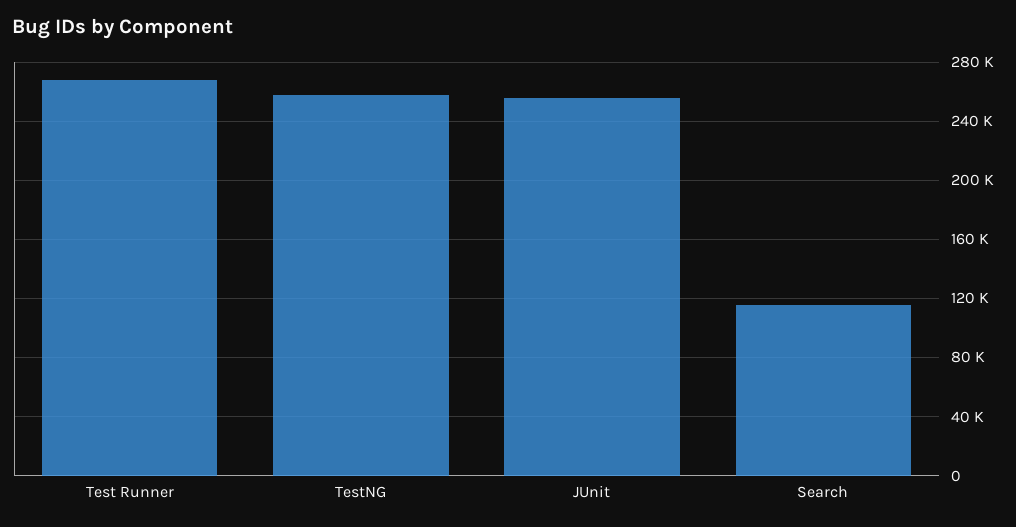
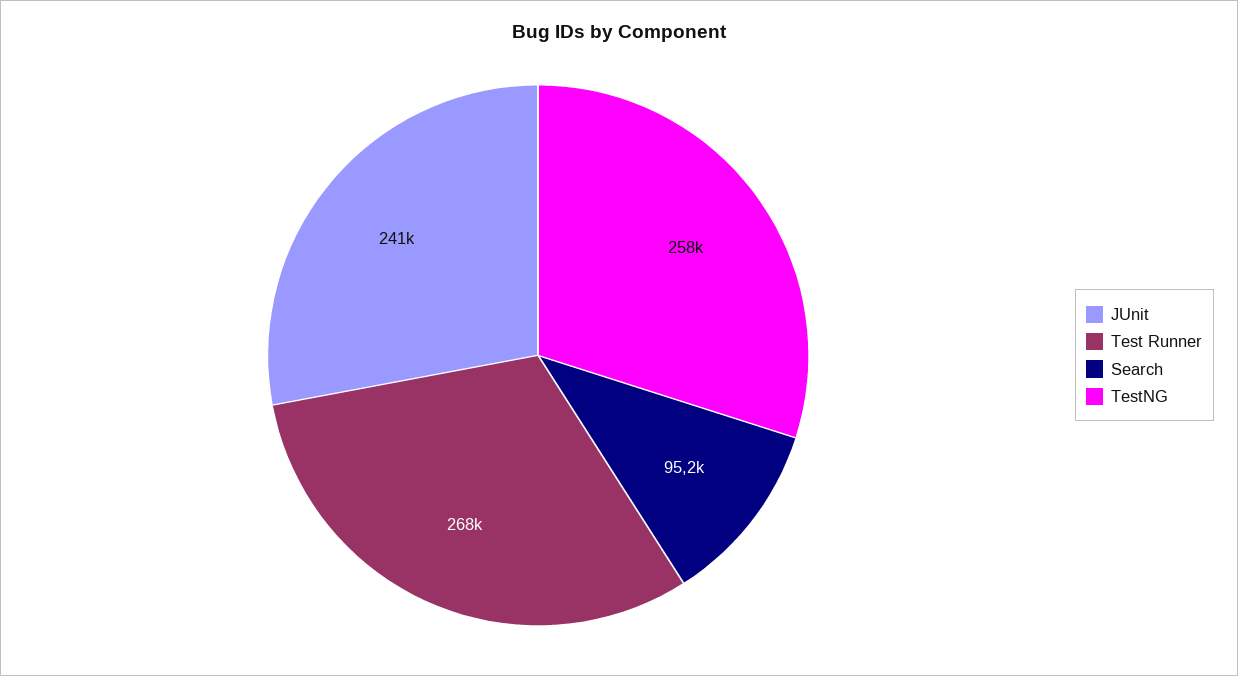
JUnit: 255000 -> 241000
Search: 115000 -> 95200

